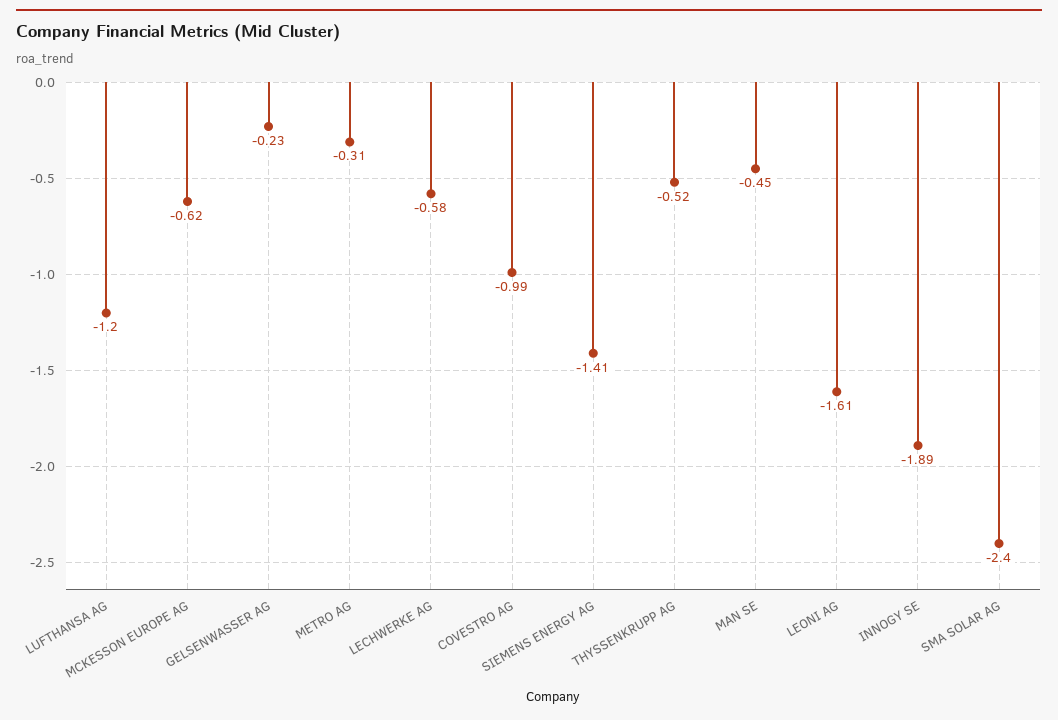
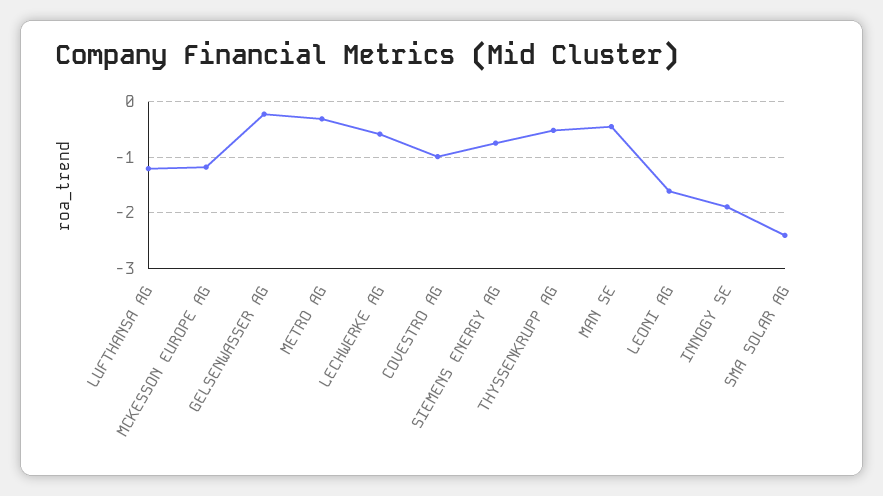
MCKESSON EUROPE AG: -0.62 -> -1.2
SIEMENS ENERGY AG: -1.41 -> -0.8

